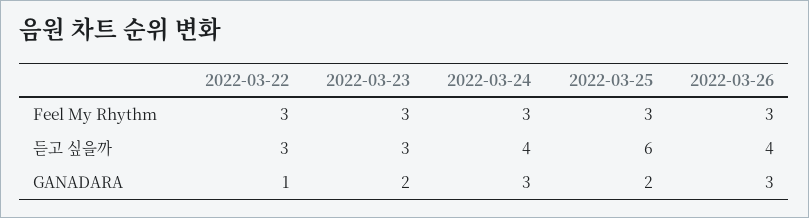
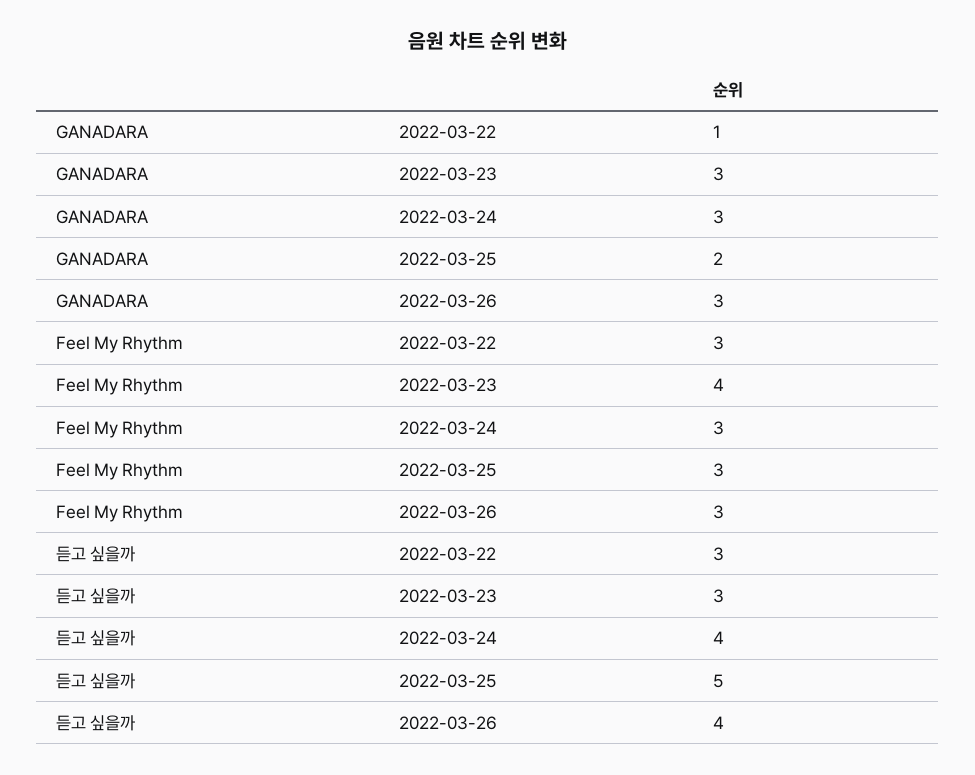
2022-03-23, Feel My Rhythm: 3 -> 4
2022-03-25, 듣고 싶을까: 6 -> 5
2022-03-23, GANADARA: 2 -> 3

